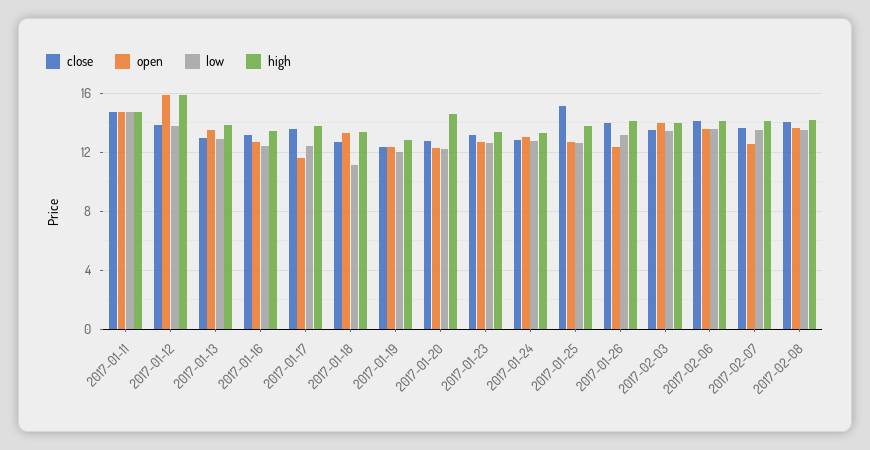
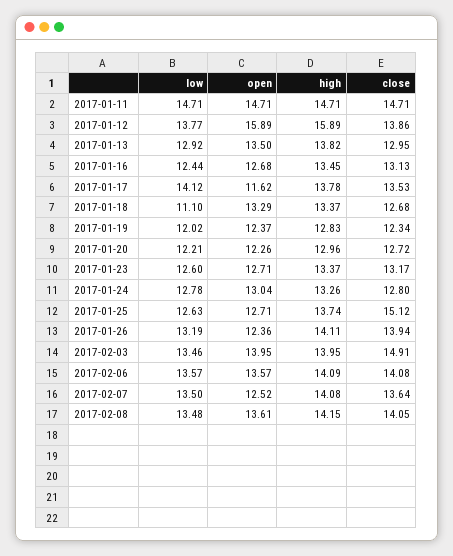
low, 2017-01-17: 12.5 -> 14.12
high, 2017-01-20: 14.5 -> 12.96
close, 2017-02-03: 13.5 -> 14.91

